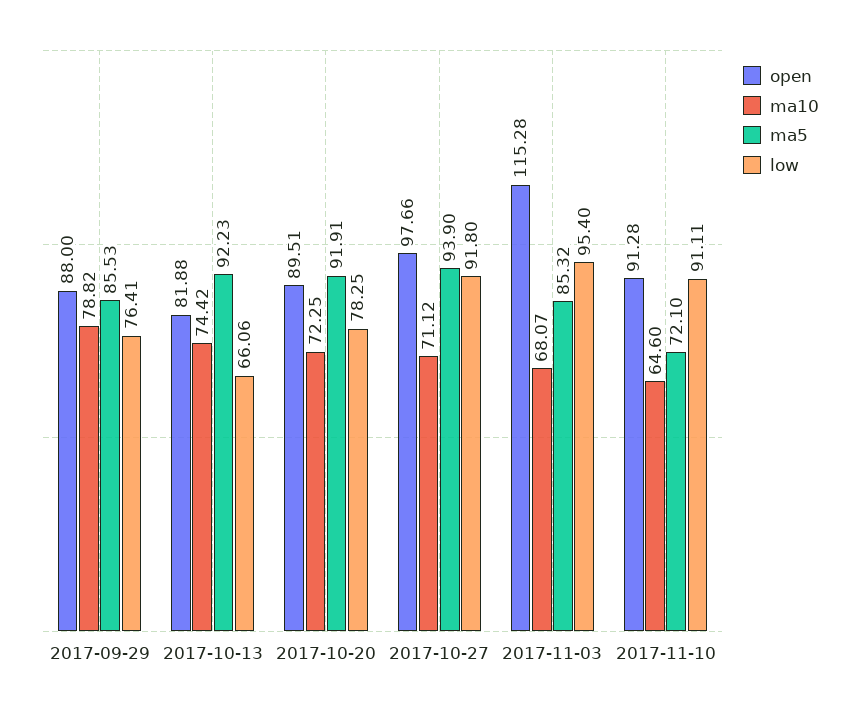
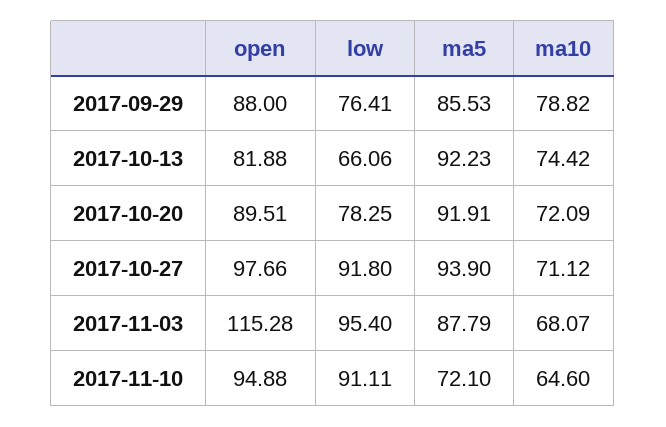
ma10, 2017-10-20: 72.25 -> 72.09
ma5, 2017-11-03: 85.32 -> 87.79
open, 2017-11-10: 91.28 -> 94.88

